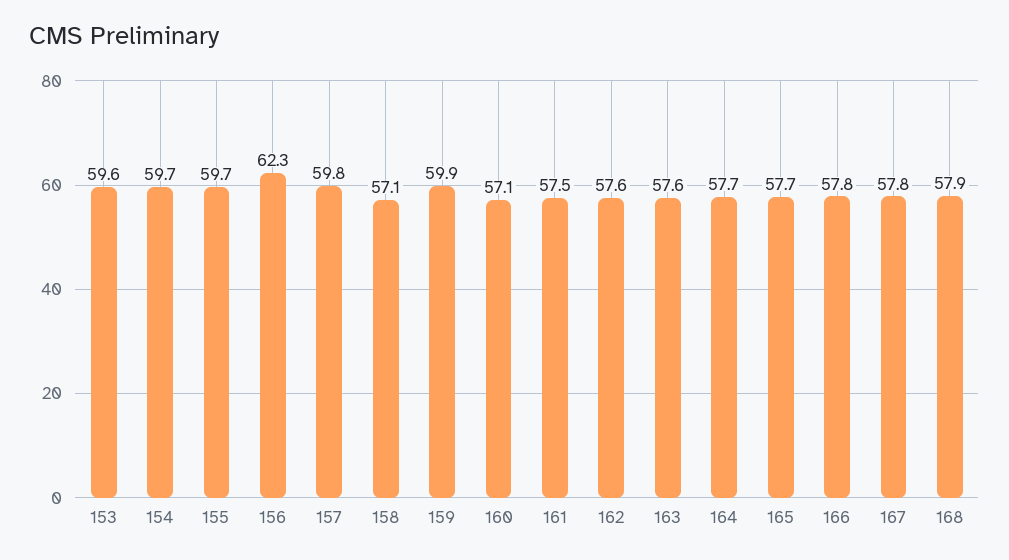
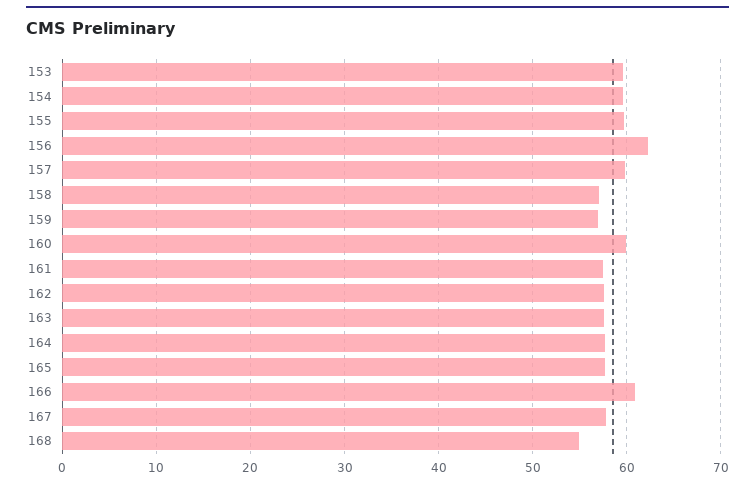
159: 59.9 -> 57
160: 57.1 -> 60
166: 57.8 -> 61
168: 57.9 -> 55

